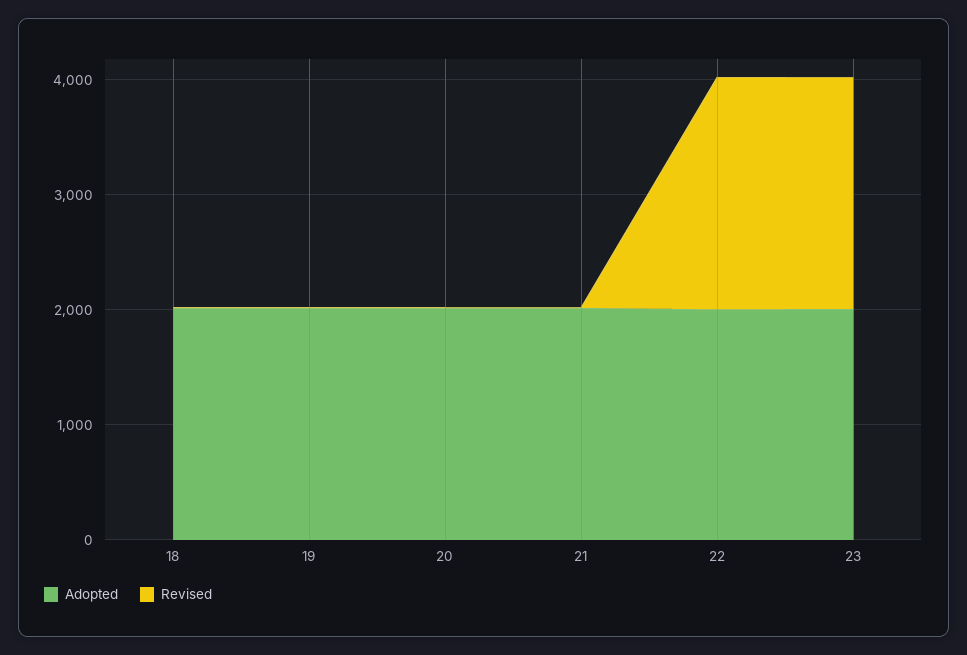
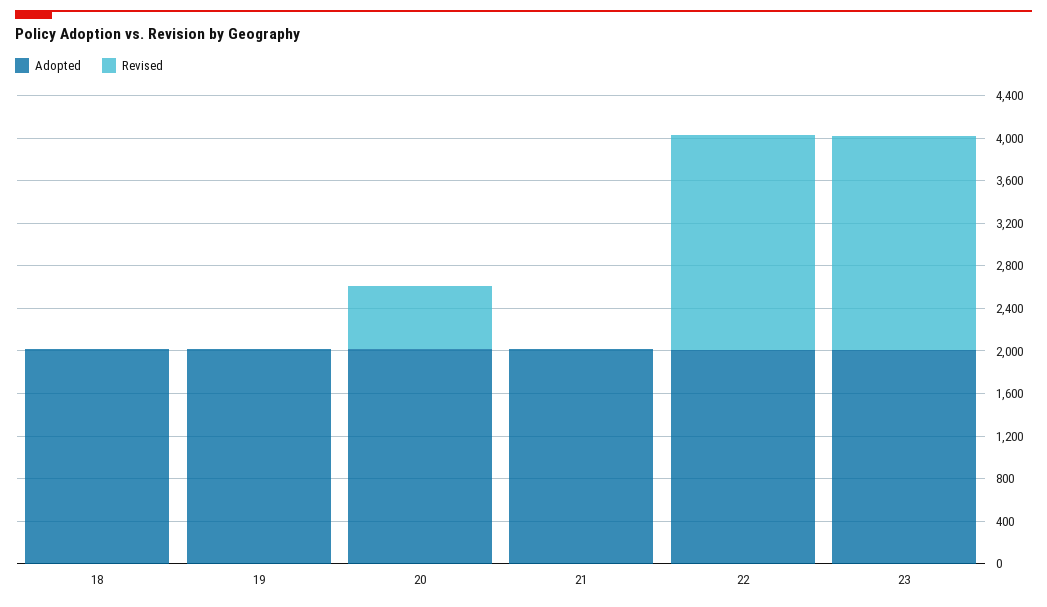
Revised, 20: 0 -> 600

